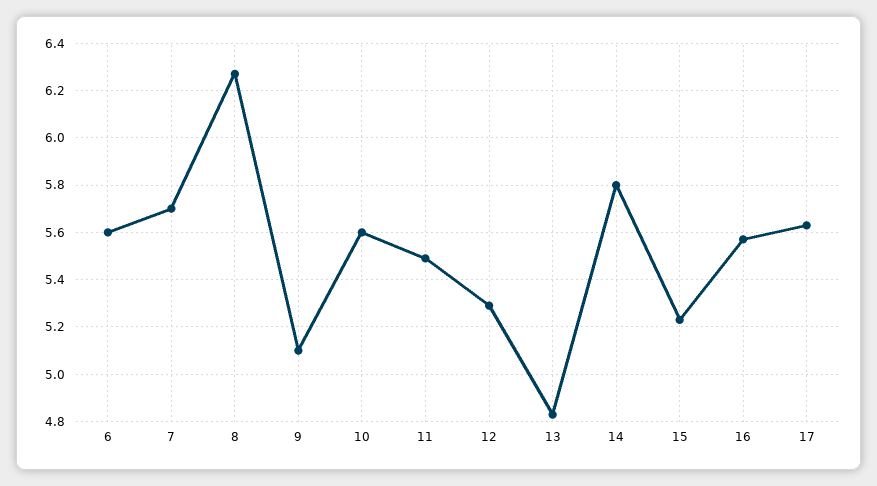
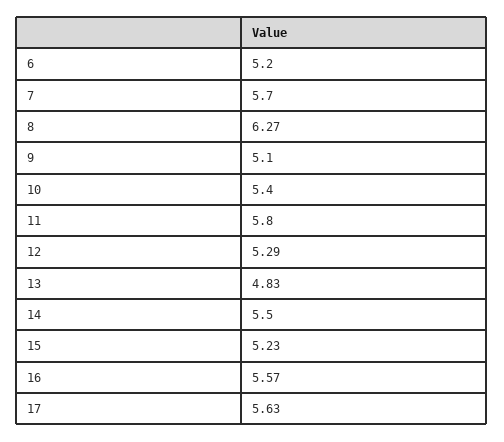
6: 5.6 -> 5.2
10: 5.6 -> 5.4
11: 5.5 -> 5.8
14: 5.8 -> 5.5

